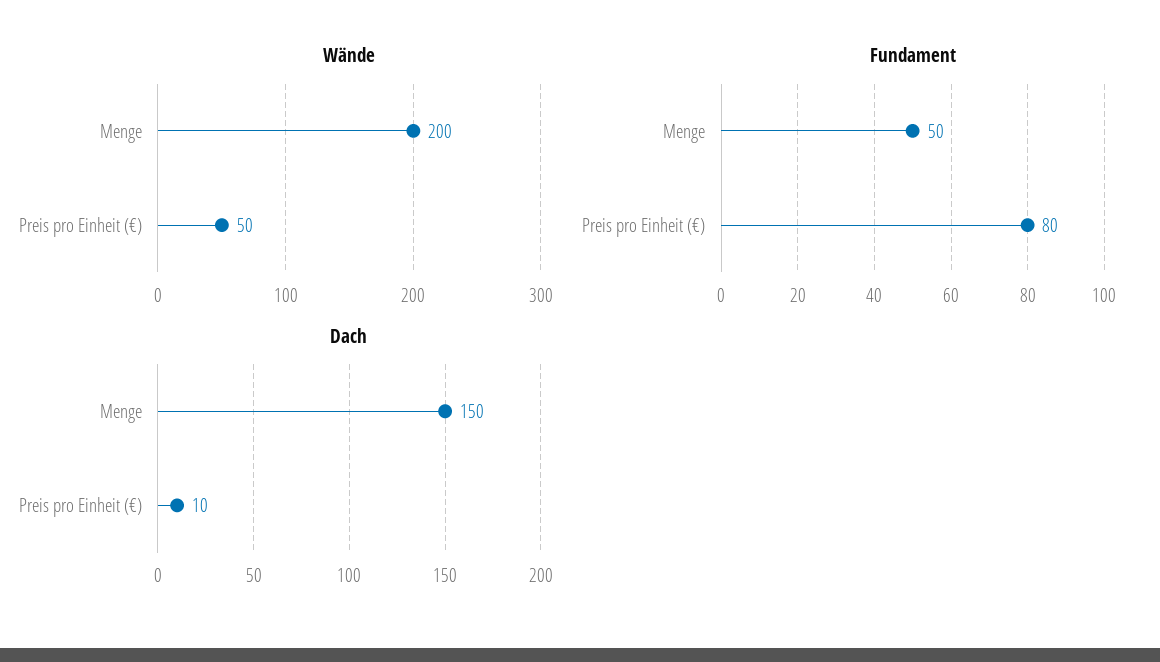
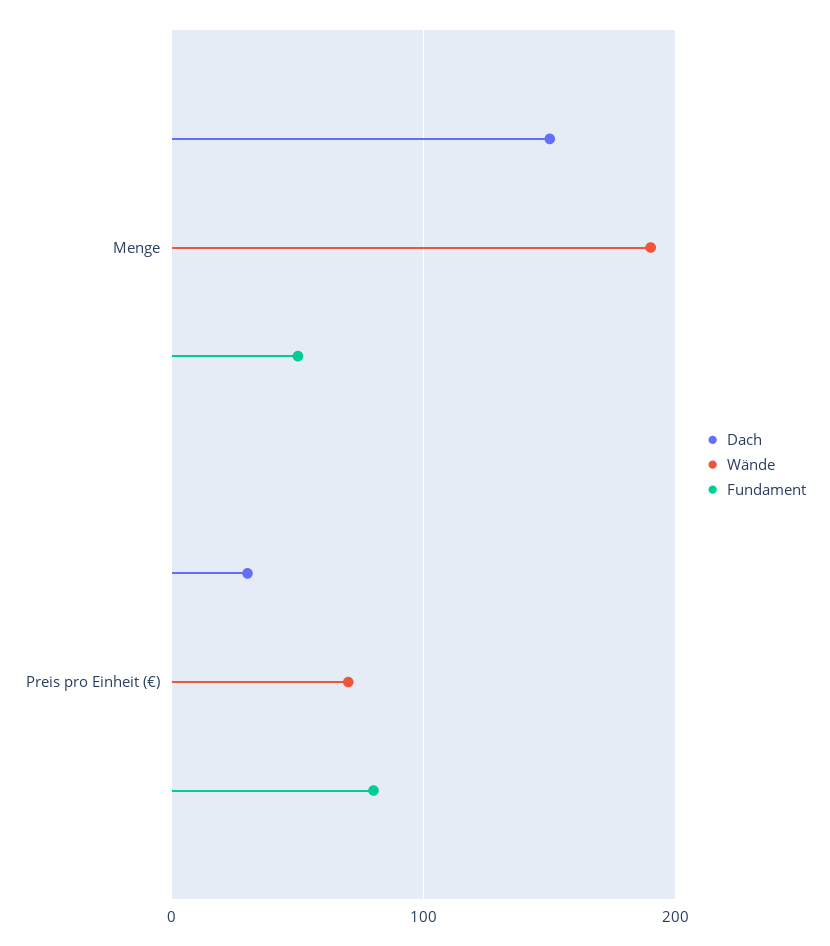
Wände, Menge: 200 -> 190
Wände, Preis pro Einheit (€): 50 -> 70
Dach, Preis pro Einheit (€): 10 -> 30

